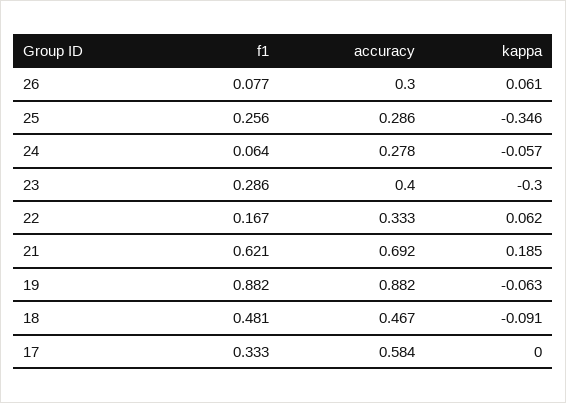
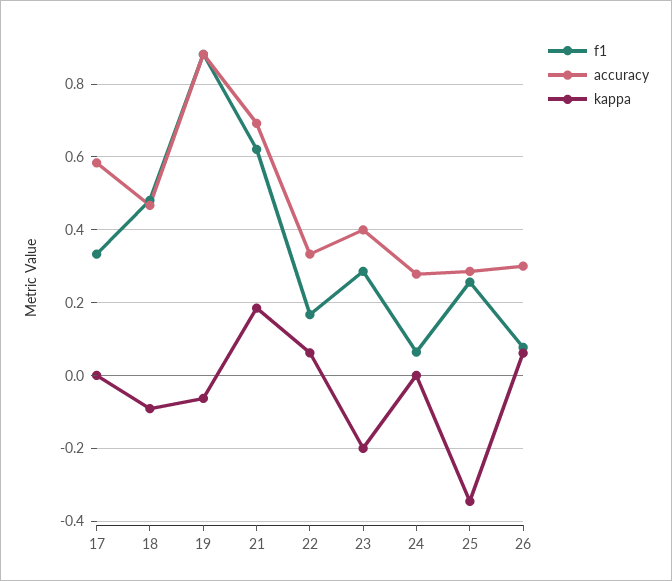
kappa, 24: -0.057 -> 0
kappa, 23: -0.3 -> -0.2

